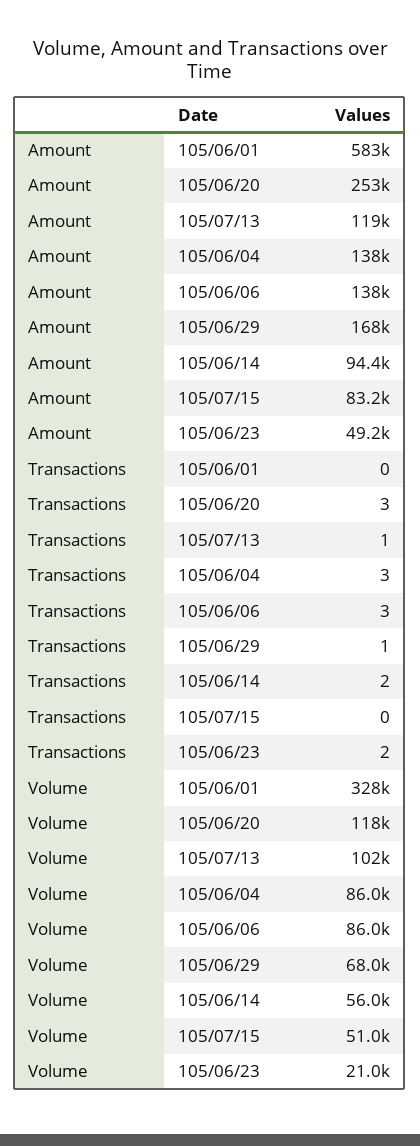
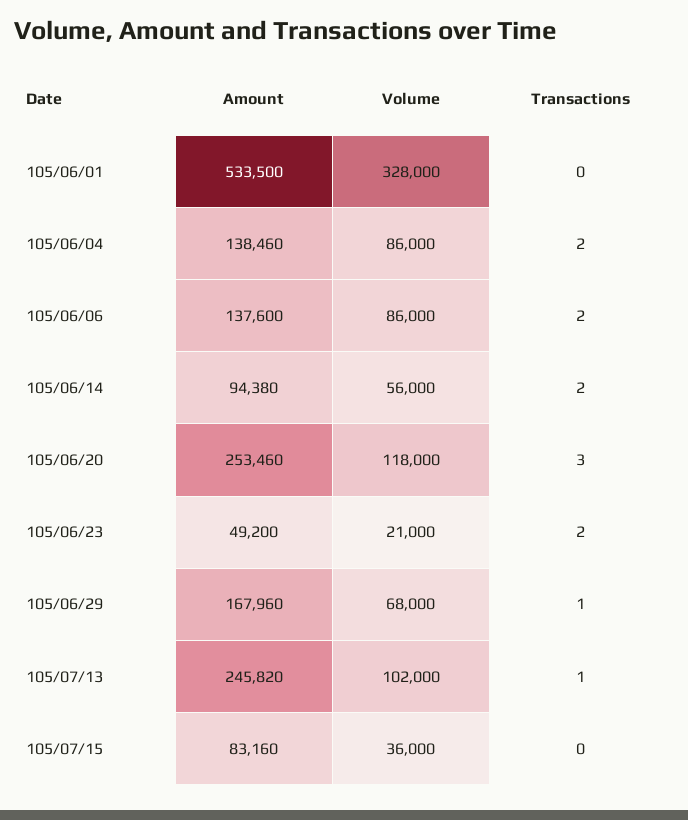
Amount, 105/06/01: 583000 -> 533500
Amount, 105/07/13: 119000 -> 245820
Transactions, 105/06/04: 3 -> 2
Transactions, 105/06/06: 3 -> 2
Volume, 105/07/15: 51000 -> 36000

